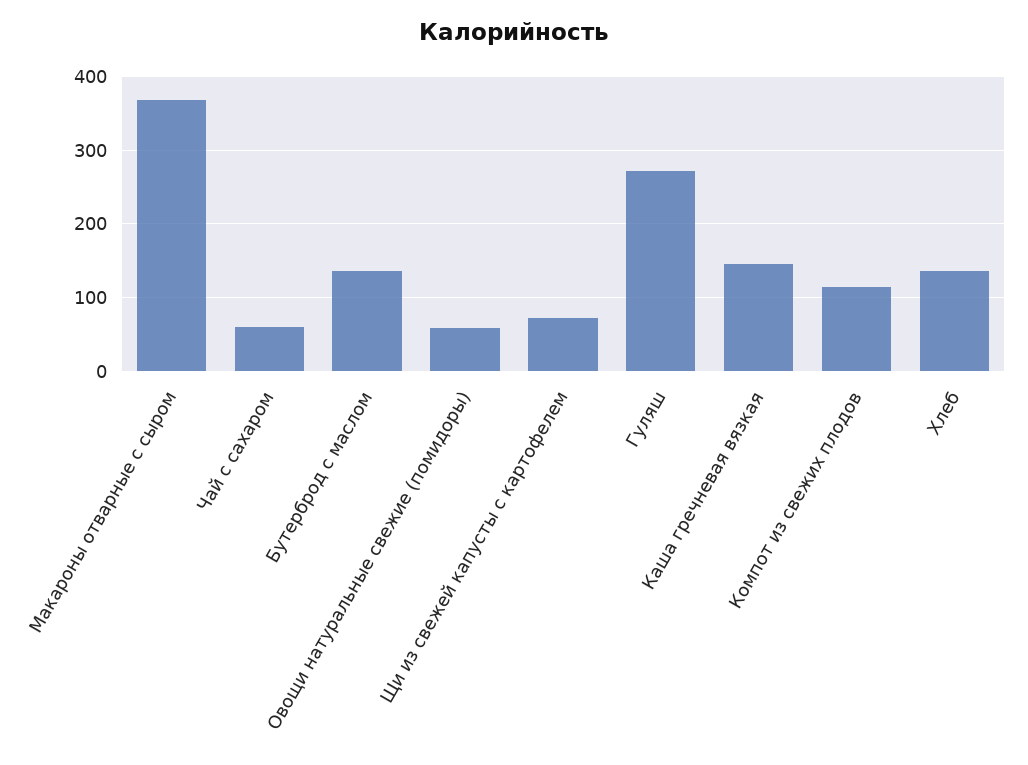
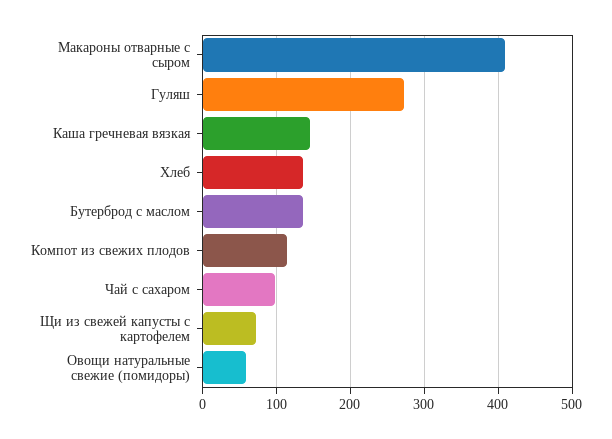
Макароны отварные с сыром: 370 -> 410
Чай с сахаром: 60 -> 100

